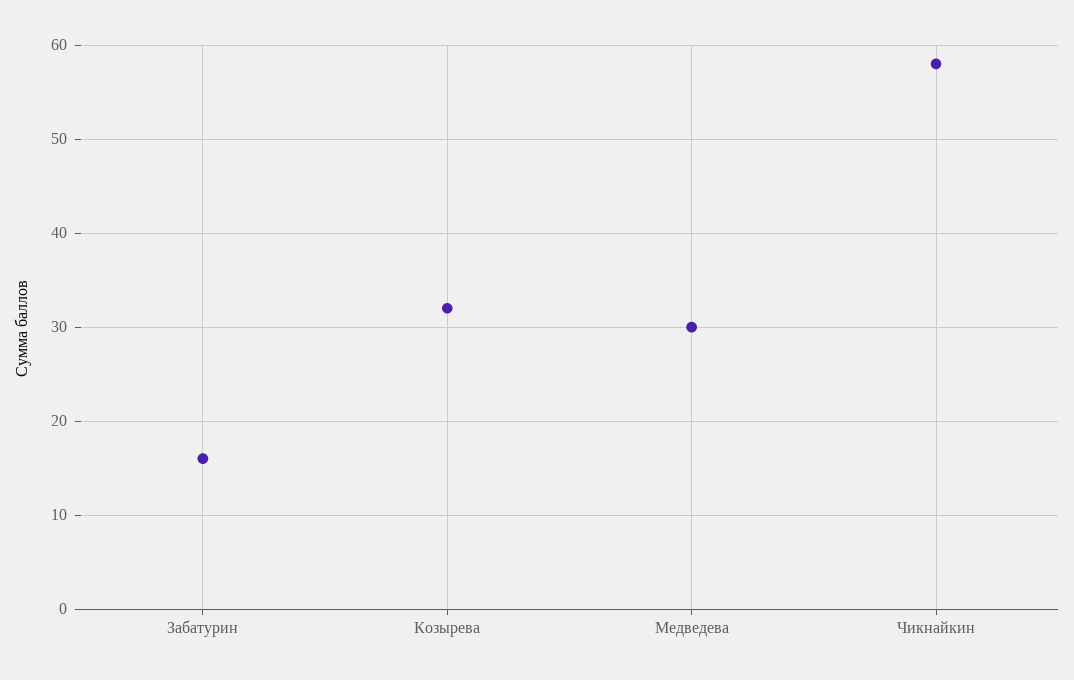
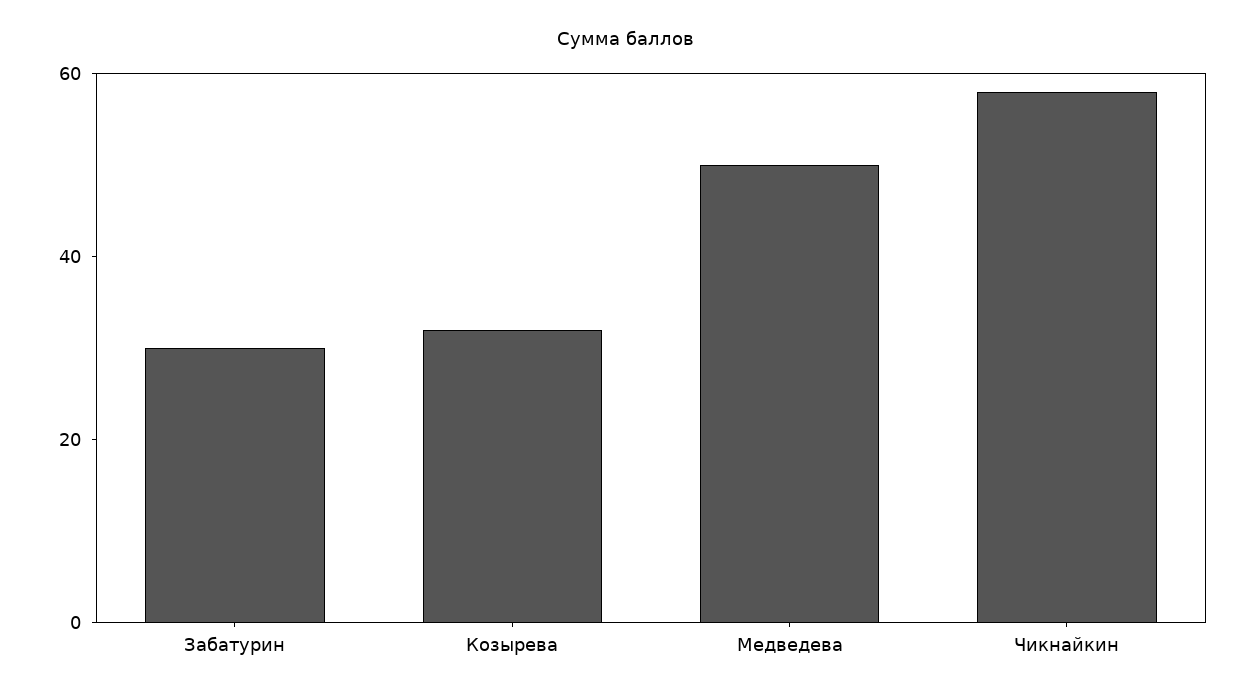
Забатурин: 16 -> 30
Медведева: 30 -> 50

